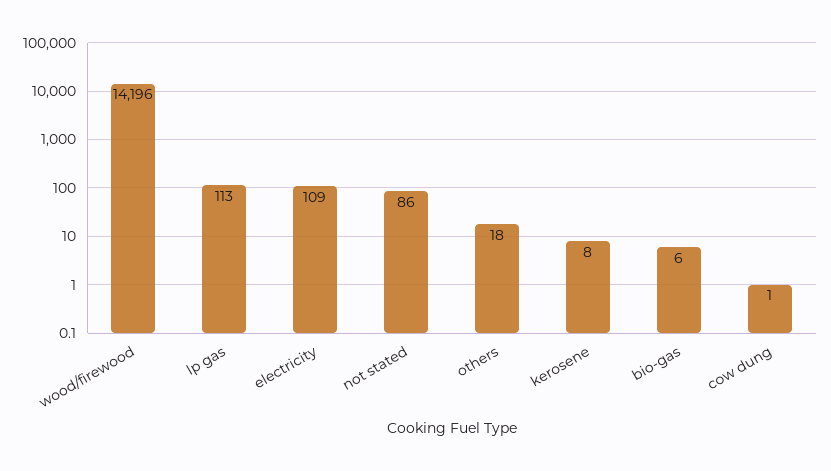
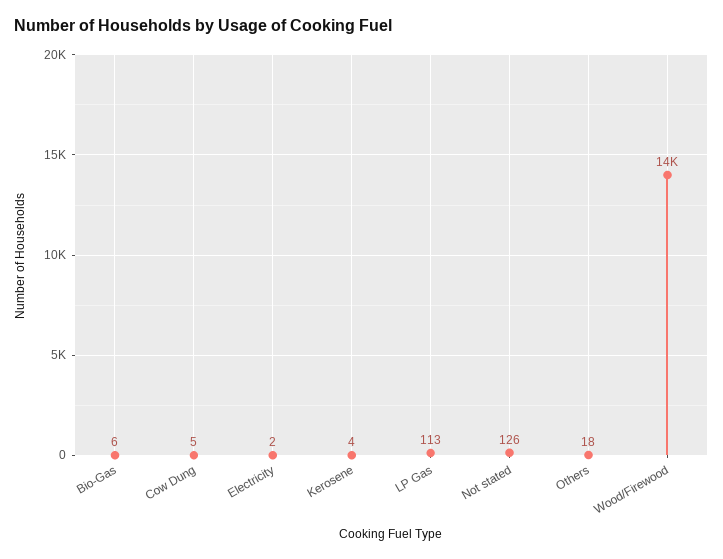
electricity: 109 -> 2
not stated: 86 -> 126
kerosene: 8 -> 4
cow dung: 1 -> 5

